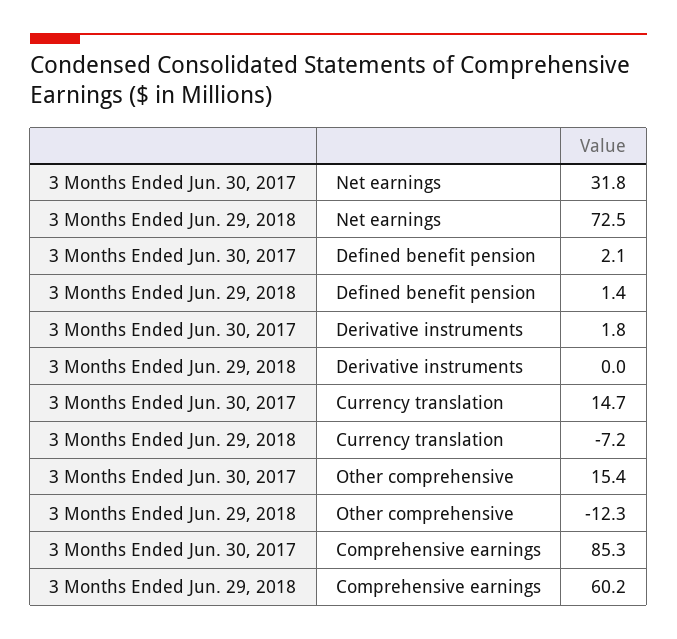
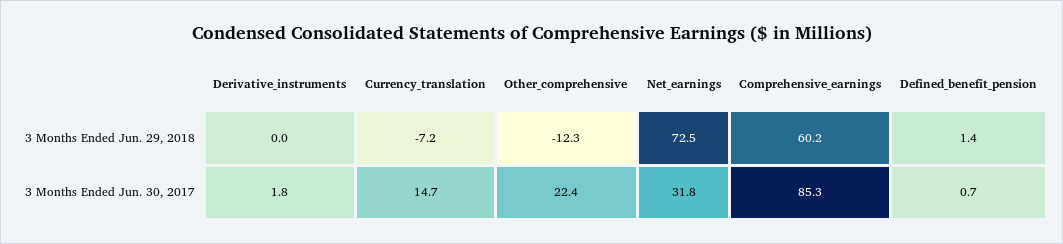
3 Months Ended Jun. 30, 2017, Defined benefit pension: 2.1 -> 0.7
3 Months Ended Jun. 30, 2017, Other comprehensive: 15.4 -> 22.4

